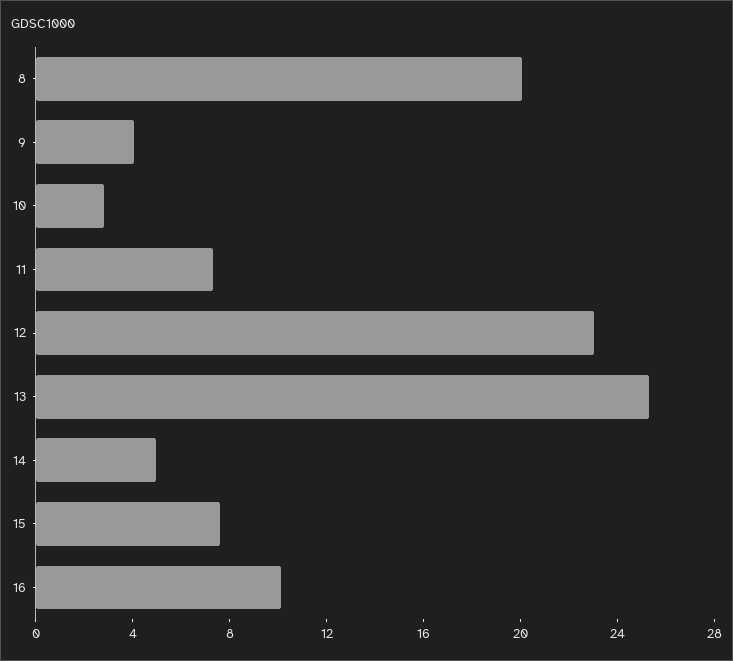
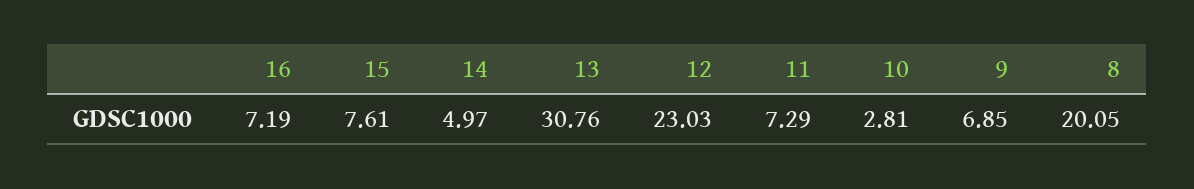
9: 4 -> 6.85
13: 25 -> 30.76
16: 10 -> 7.19

